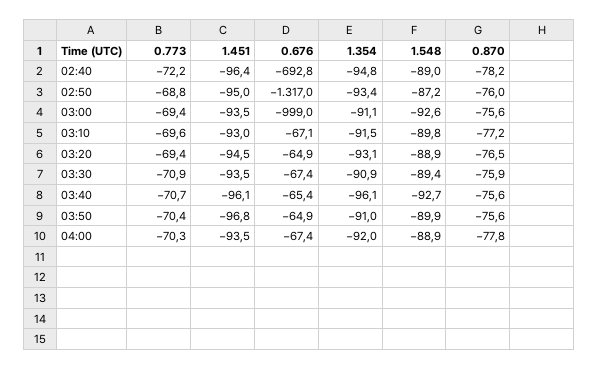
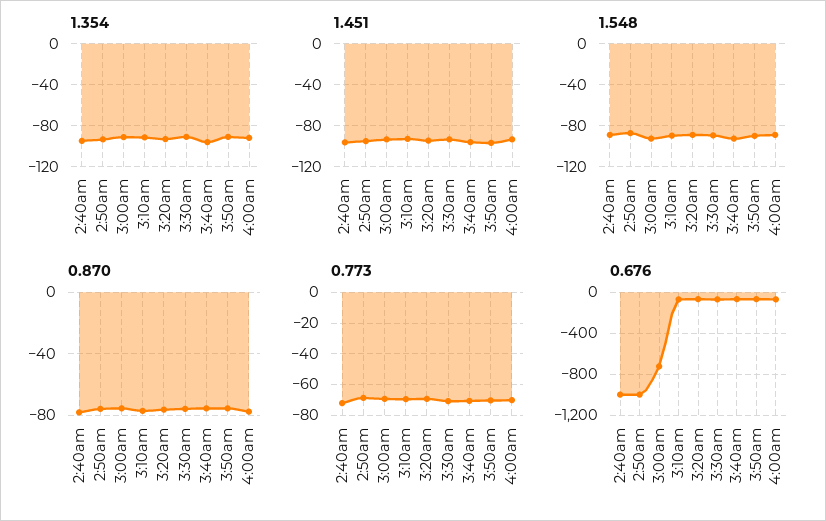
0.676, 02:40: -692.8 -> -1000
0.676, 02:50: -1317 -> -1000
0.676, 03:00: -999 -> -700

